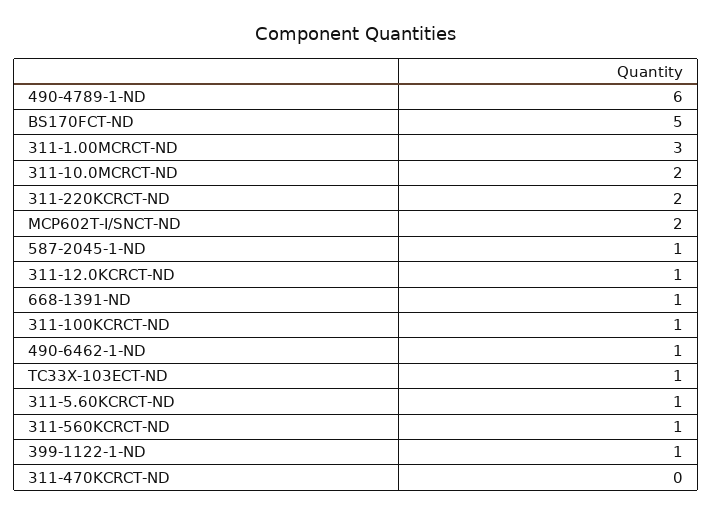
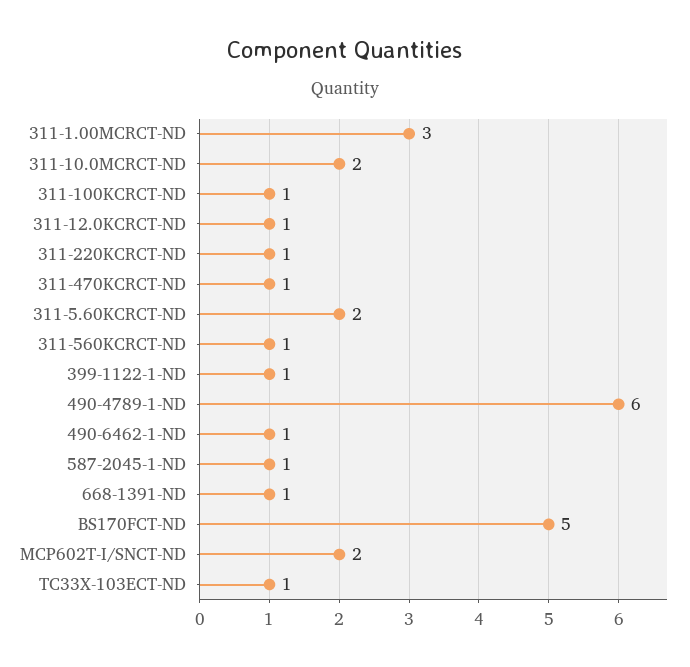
311-220KCRCT-ND: 2 -> 1
311-5.60KCRCT-ND: 1 -> 2
311-470KCRCT-ND: 0 -> 1

